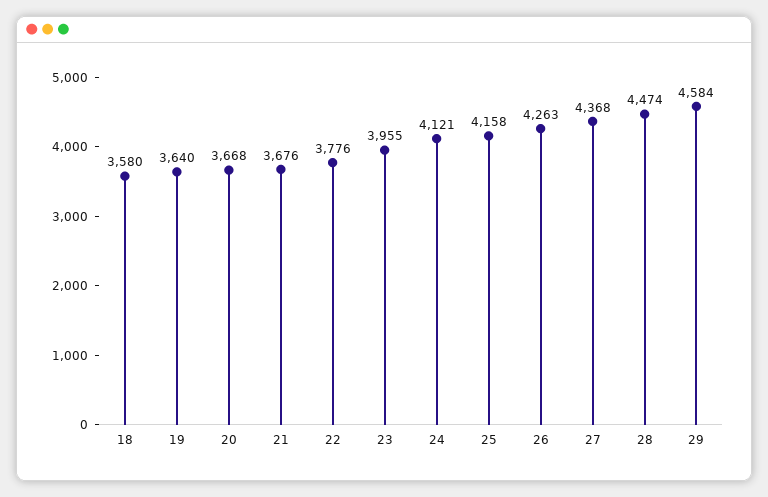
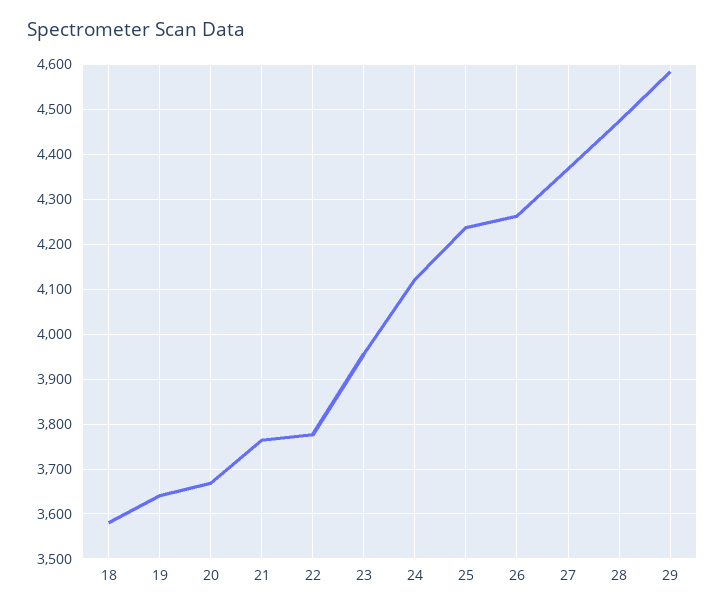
21: 3676 -> 3760
25: 4158 -> 4240

